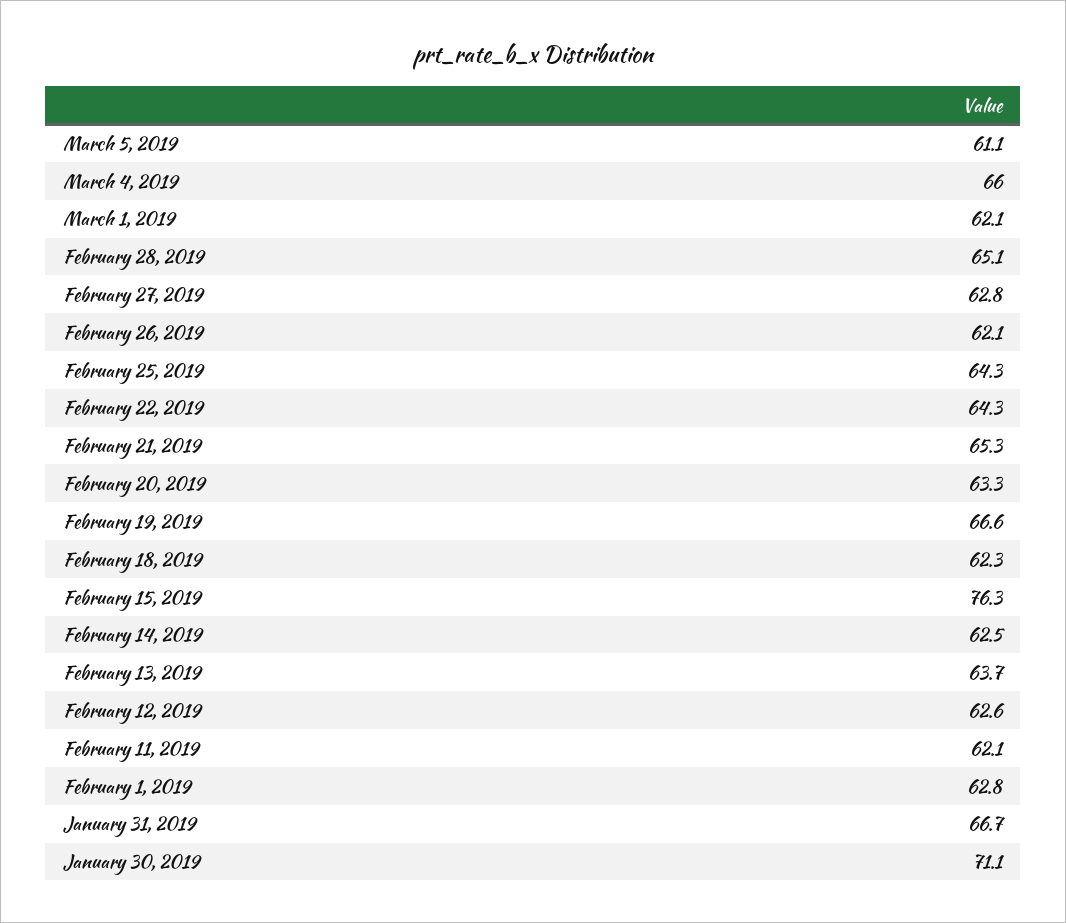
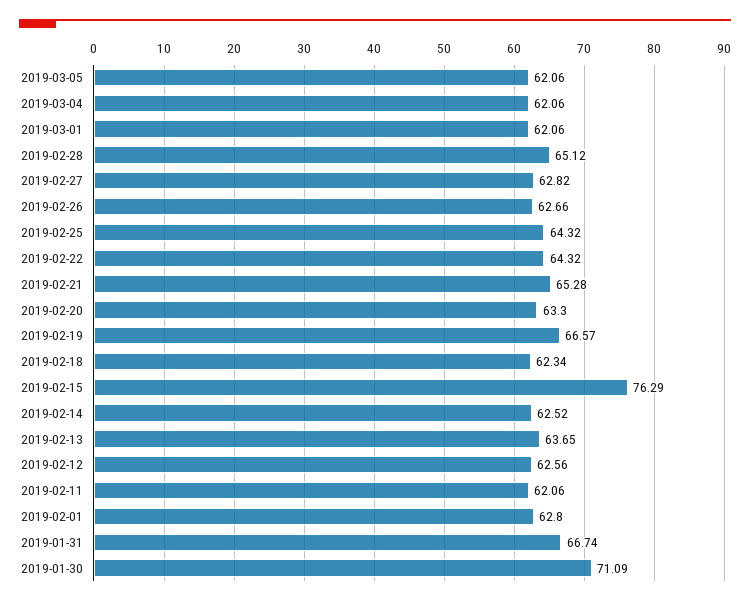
March 5, 2019: 61.1 -> 62.06
March 4, 2019: 66 -> 62.06
February 26, 2019: 62.1 -> 62.66

